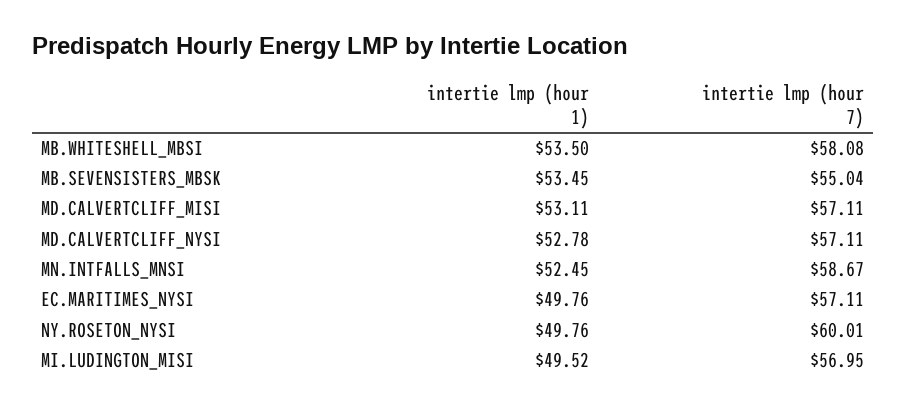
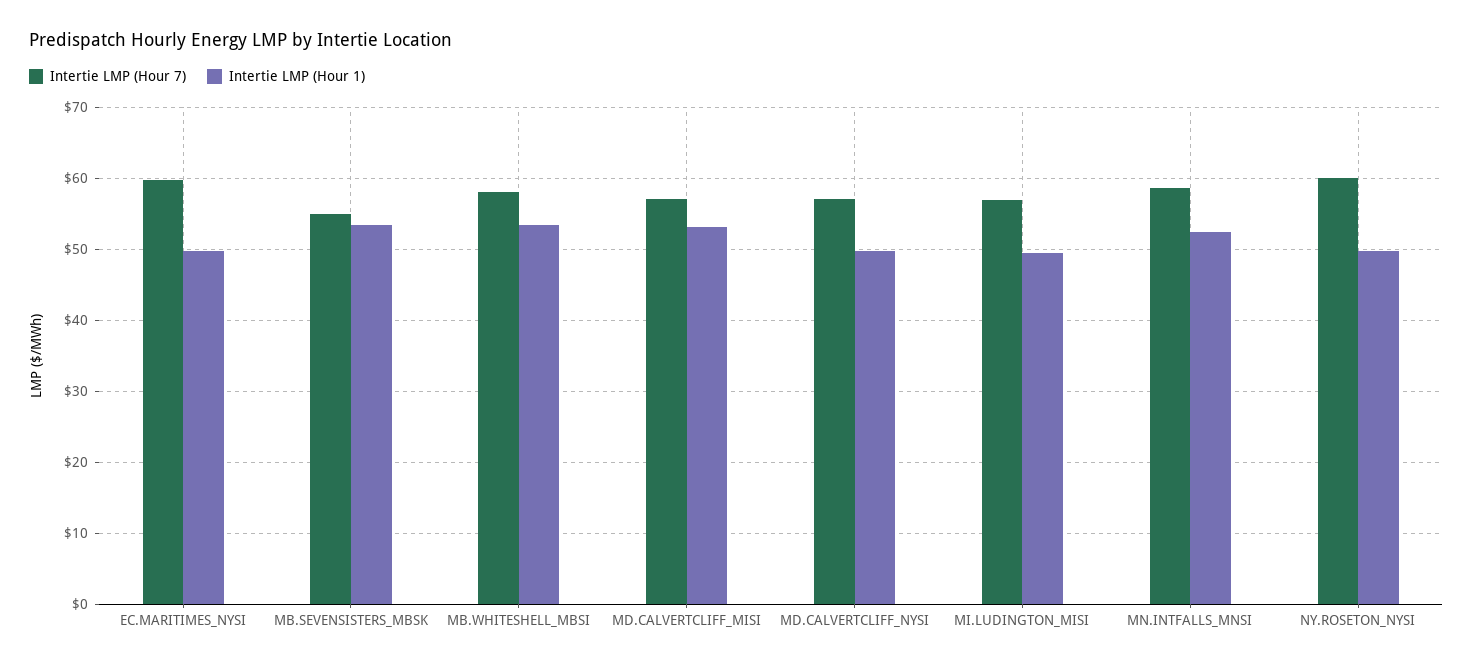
intertie lmp (hour 1), MD.CALVERTCLIFF_NYSI: 52.78 -> 50
intertie lmp (hour 7), EC.MARITIMES_NYSI: 57.11 -> 60

